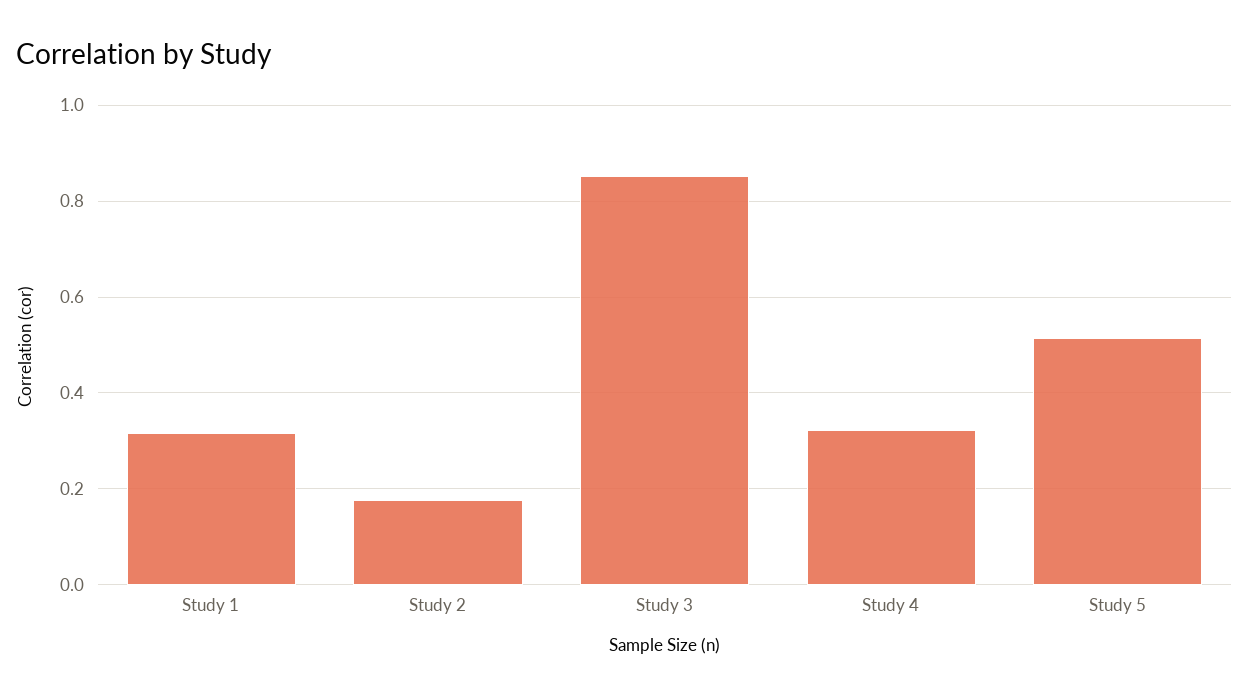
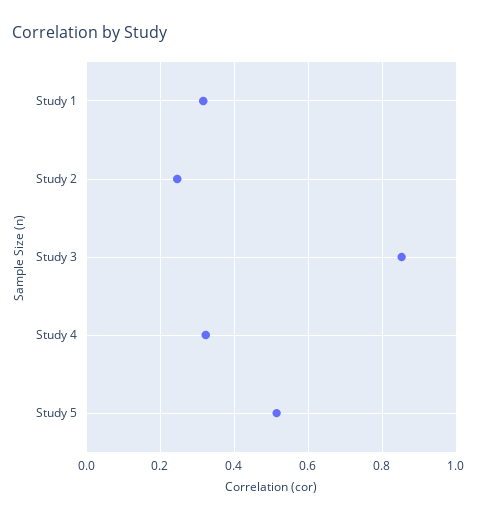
Study 2: 0.18 -> 0.24

